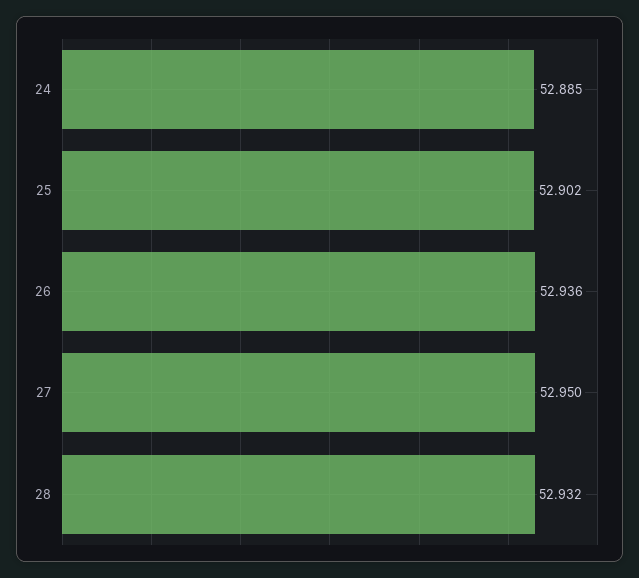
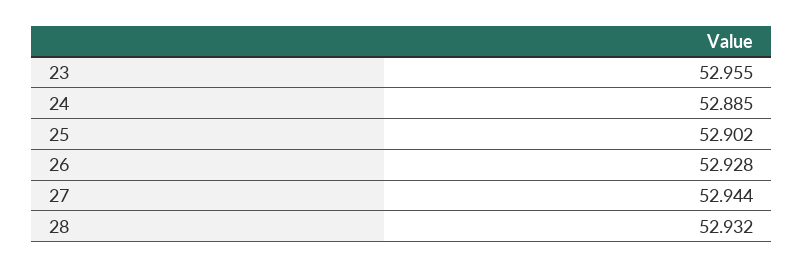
26: 52.936 -> 52.928
27: 52.95 -> 52.944
23: none -> 52.955

